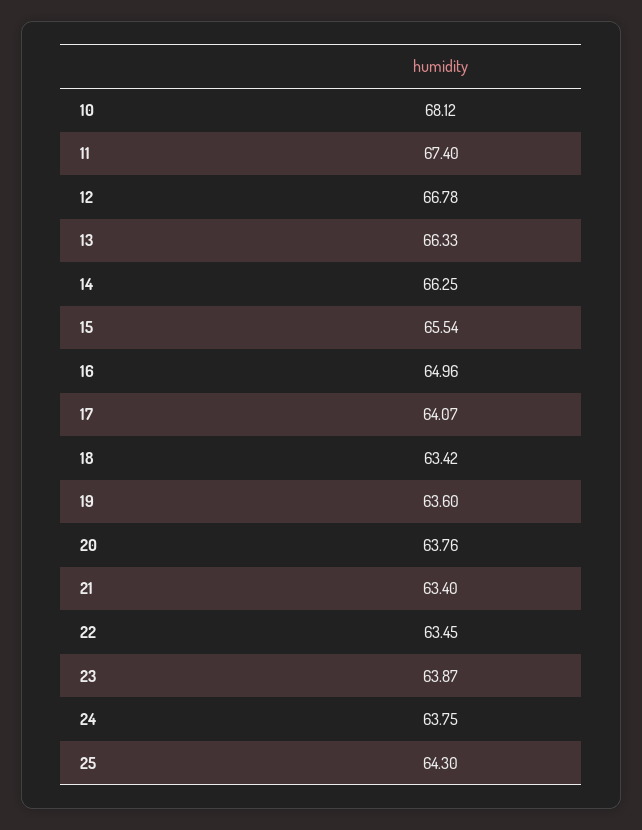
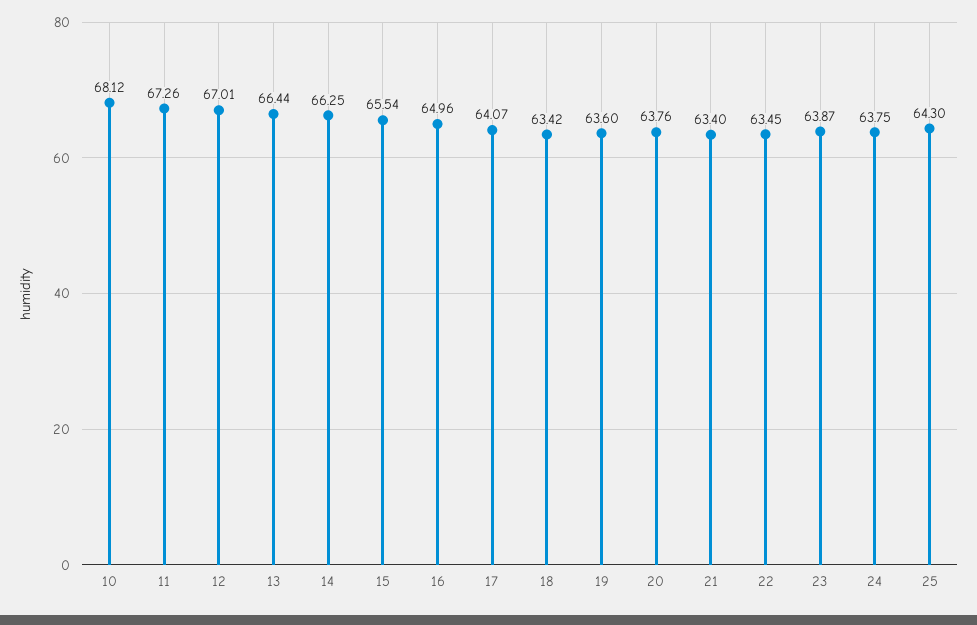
11: 67.4 -> 67.26
12: 66.78 -> 67.01
13: 66.33 -> 66.44

